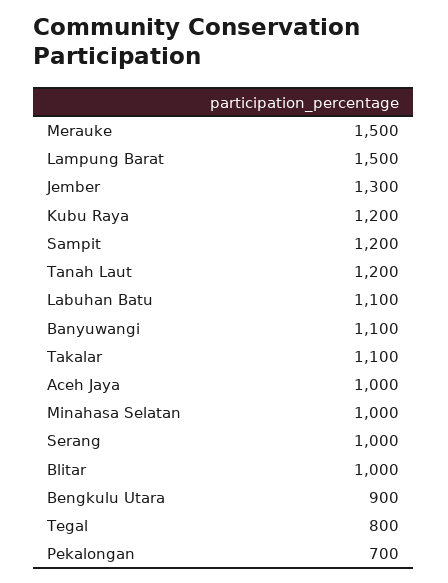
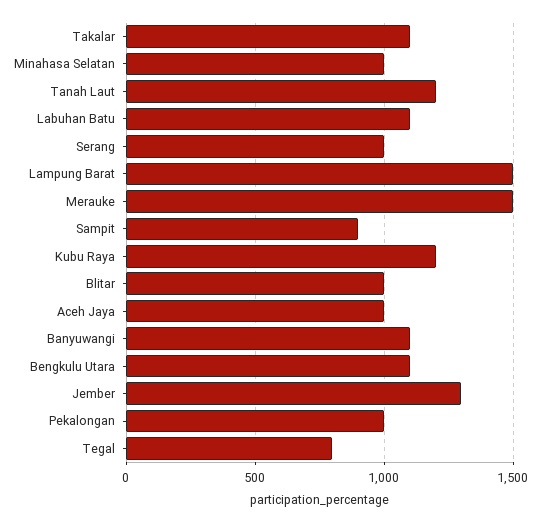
Sampit: 1200 -> 900
Bengkulu Utara: 900 -> 1100
Pekalongan: 700 -> 1000

